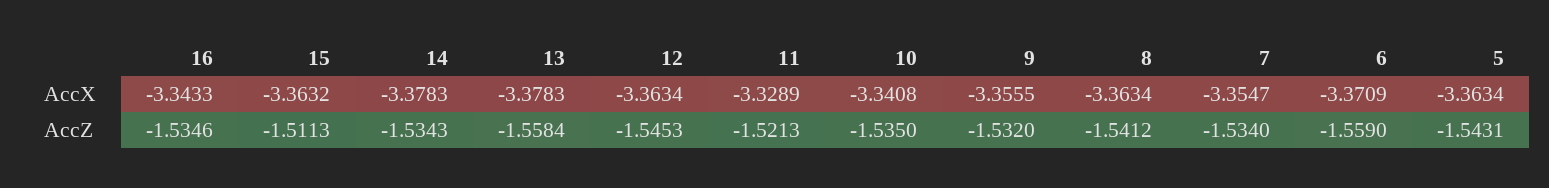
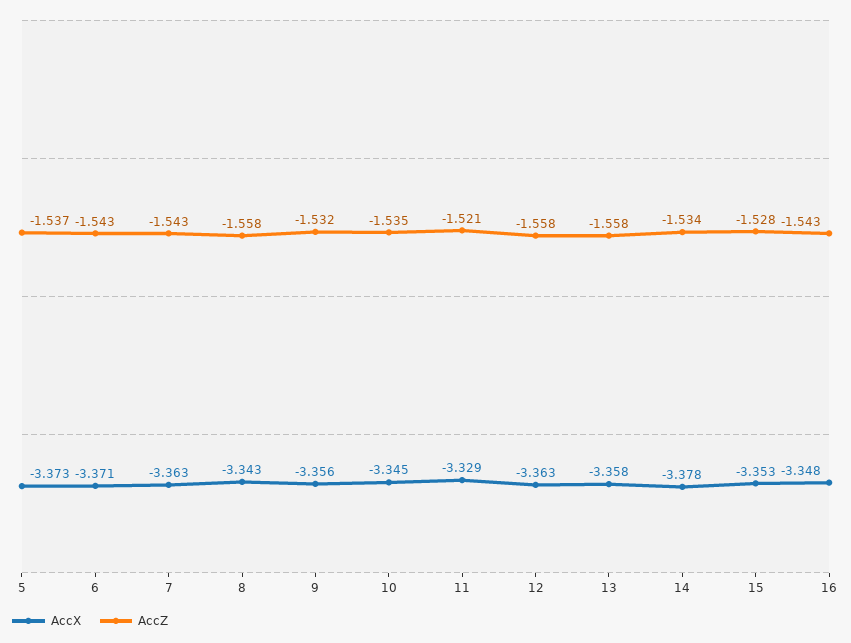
AccX, 16: -3.3433 -> -3.348
AccX, 15: -3.3632 -> -3.353
AccX, 13: -3.3783 -> -3.358
AccX, 10: -3.3408 -> -3.345
AccX, 8: -3.3634 -> -3.343
AccX, 7: -3.3547 -> -3.363
AccX, 5: -3.3634 -> -3.373
AccZ, 16: -1.5346 -> -1.543
AccZ, 15: -1.5113 -> -1.528
AccZ, 12: -1.5453 -> -1.558
AccZ, 8: -1.5412 -> -1.558
AccZ, 7: -1.534 -> -1.543
AccZ, 6: -1.559 -> -1.543
AccZ, 5: -1.5431 -> -1.537

